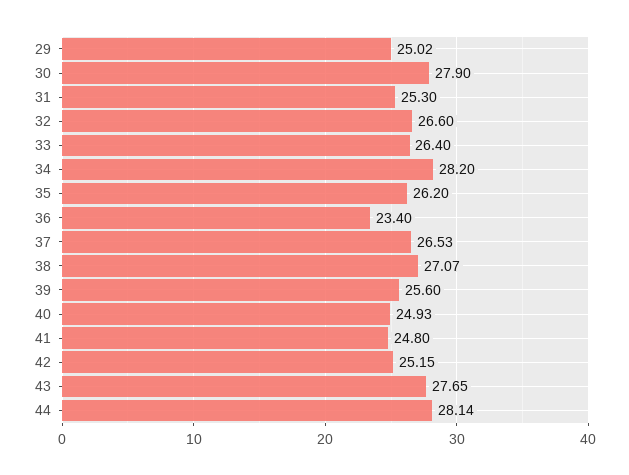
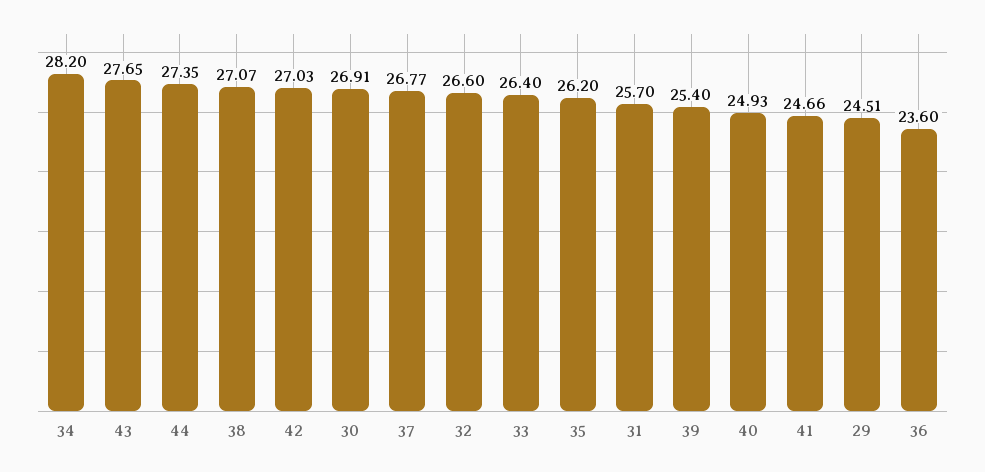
29: 25.02 -> 24.51
30: 27.9 -> 26.91
31: 25.3 -> 25.7
36: 23.4 -> 23.6
37: 26.53 -> 26.77
39: 25.6 -> 25.4
41: 24.8 -> 24.66
42: 25.15 -> 27.03
44: 28.14 -> 27.35

